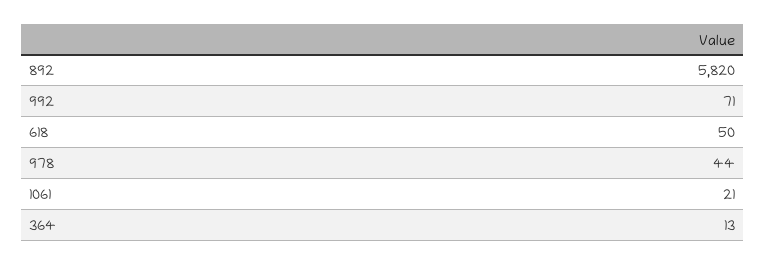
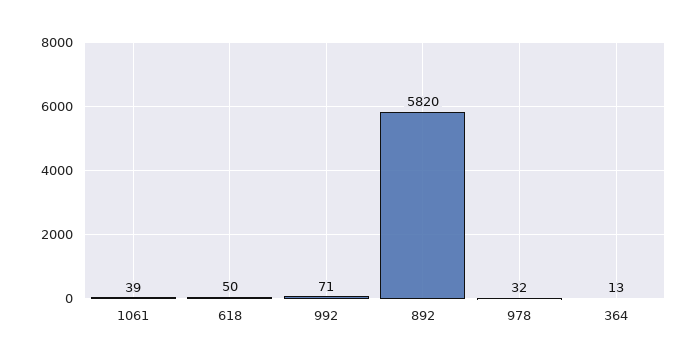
978: 44 -> 32
1061: 21 -> 39

